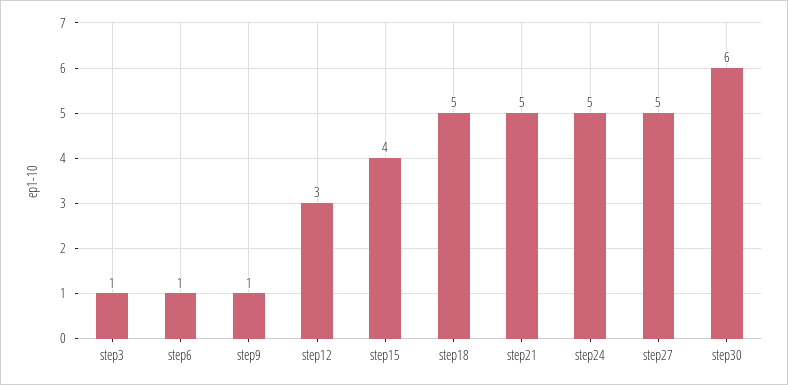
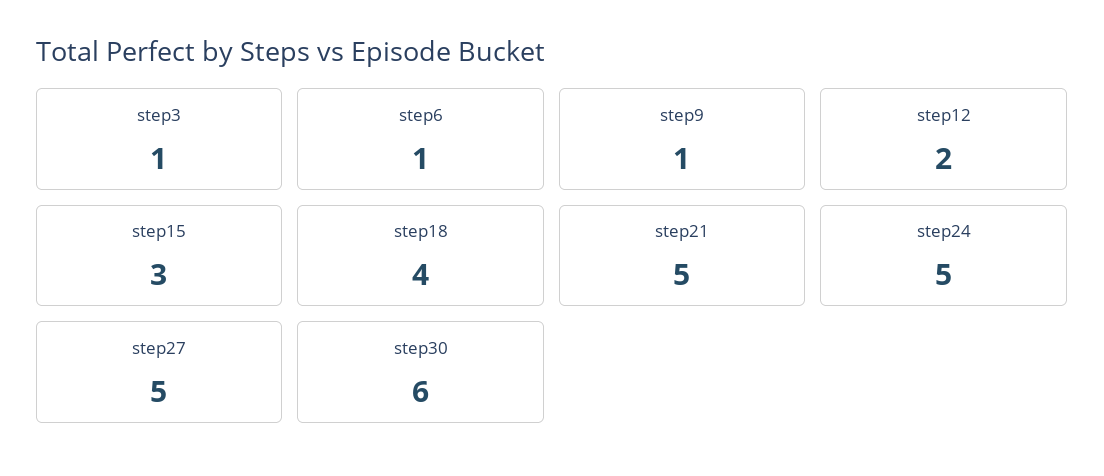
step12: 3 -> 2
step15: 4 -> 3
step18: 5 -> 4

